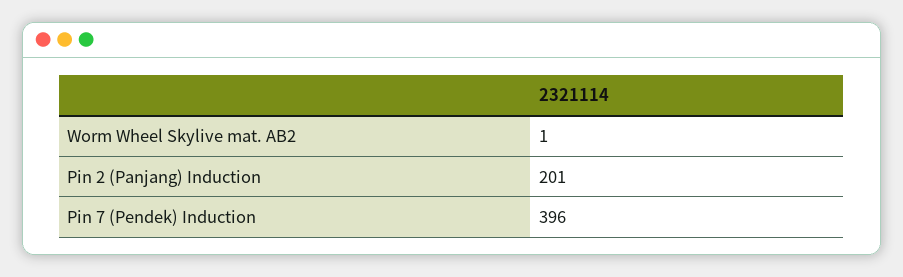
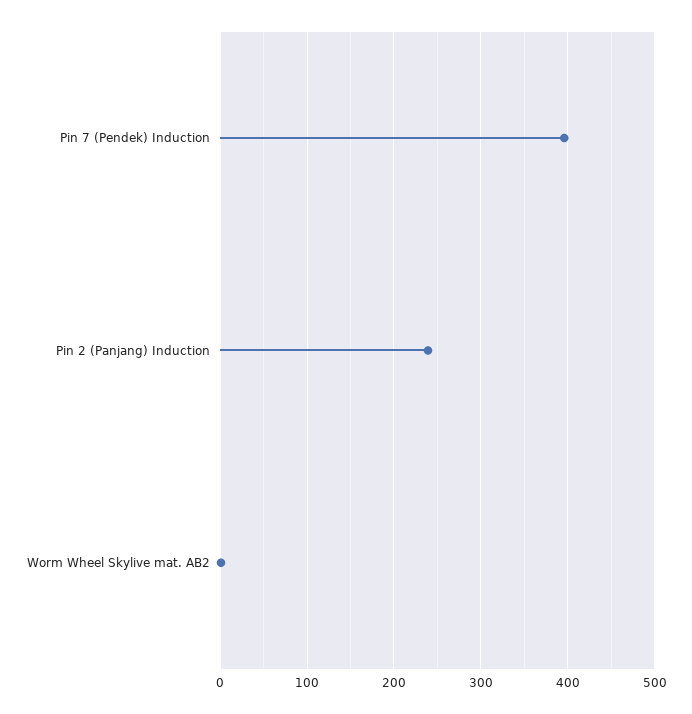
Pin 2 (Panjang) Induction: 201 -> 240

